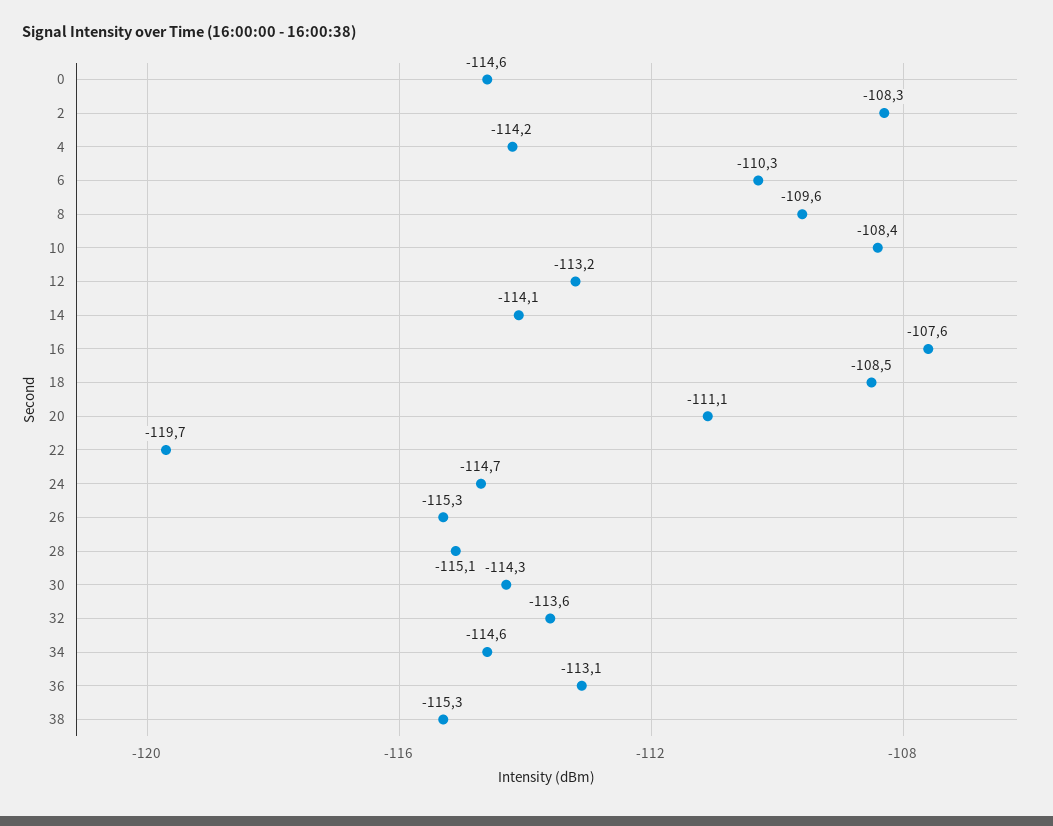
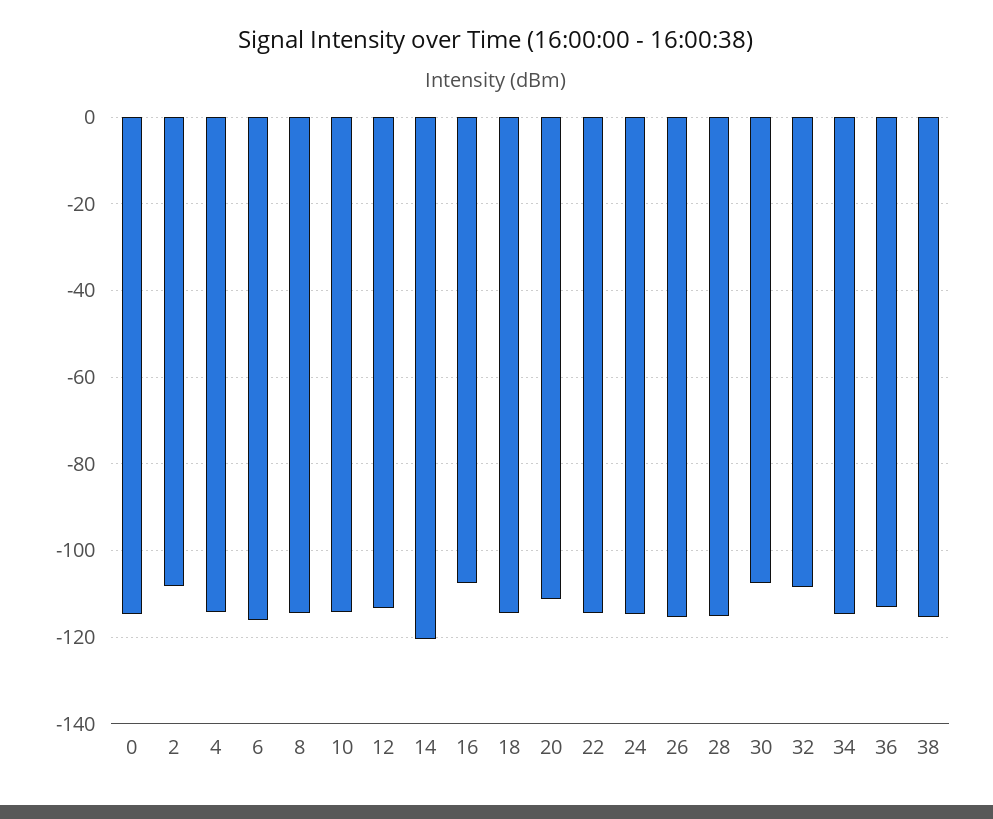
6: -110.3 -> -116
8: -109.6 -> -114
10: -108.4 -> -114
14: -114.1 -> -120
18: -108.5 -> -114
22: -119.7 -> -114
30: -114.3 -> -108
32: -113.6 -> -108

